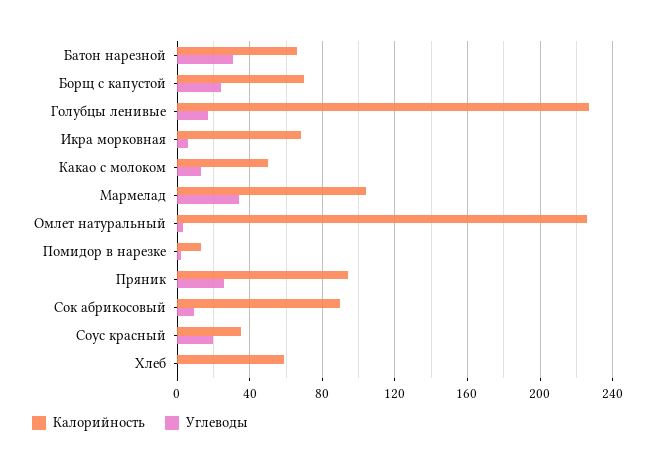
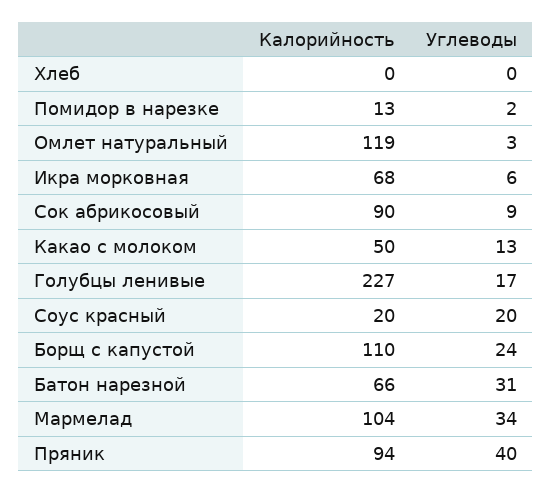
Калорийность, Борщ с капустой: 70 -> 110
Калорийность, Омлет натуральный: 225 -> 119
Углеводы, Пряник: 25 -> 40
Калорийность, Соус красный: 35 -> 20
Калорийность, Хлеб: 60 -> 0

